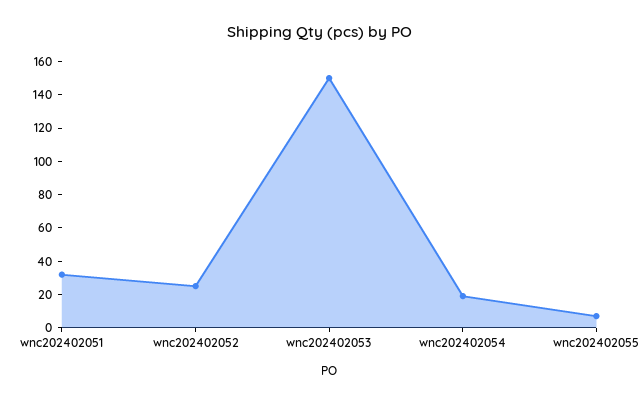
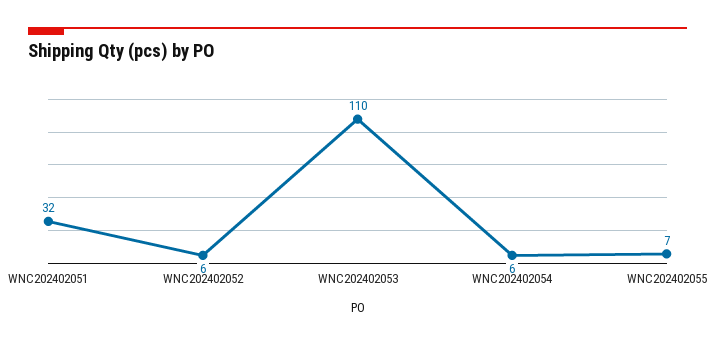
wnc202402052: 25 -> 6
wnc202402053: 150 -> 110
wnc202402054: 20 -> 6

